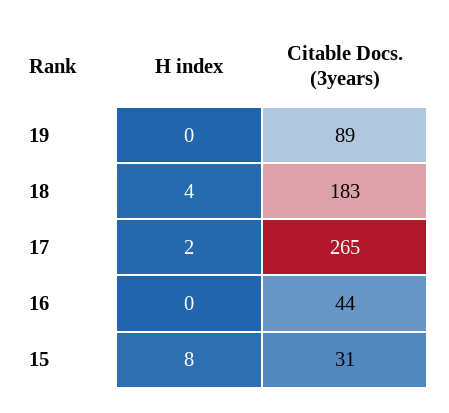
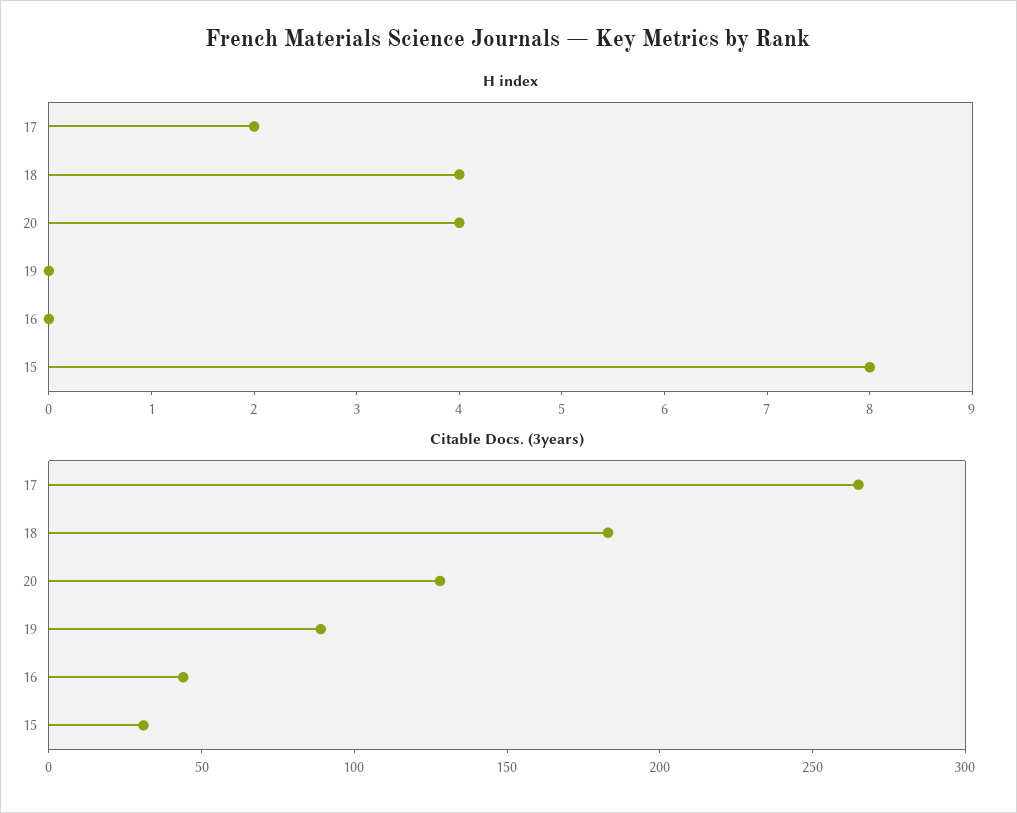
H index, 20: none -> 4
Citable Docs. (3years), 20: none -> 130

